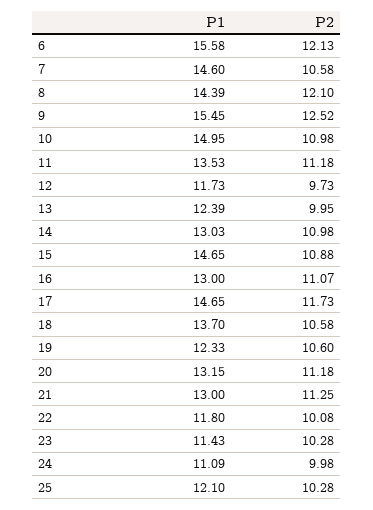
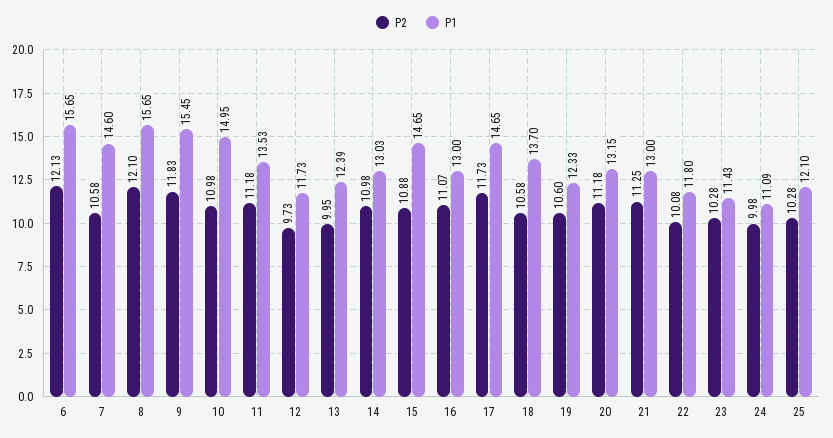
P1, 6: 15.58 -> 15.65
P1, 8: 14.39 -> 15.65
P2, 9: 12.52 -> 11.83

